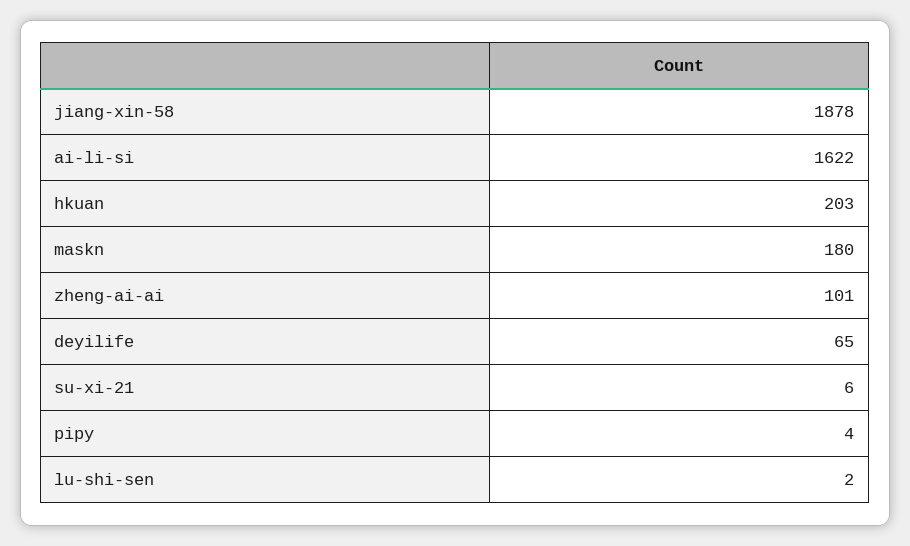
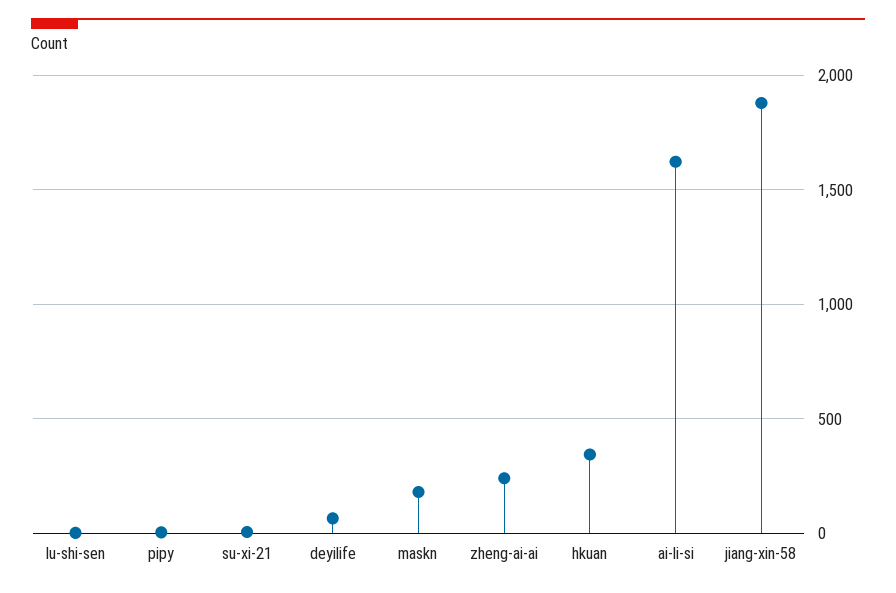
hkuan: 203 -> 350
zheng-ai-ai: 101 -> 250

